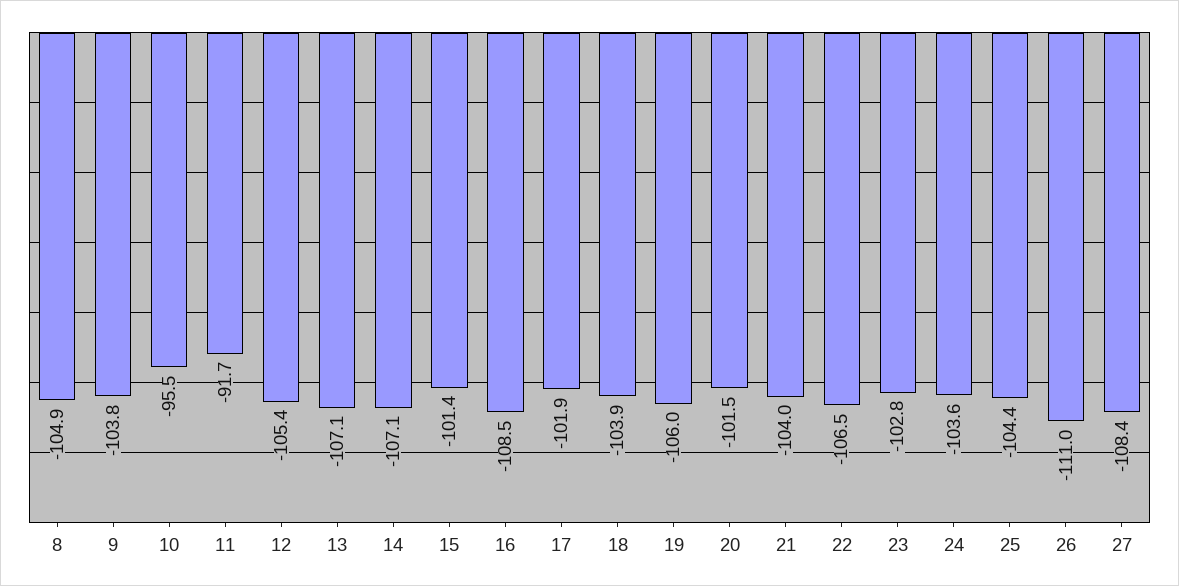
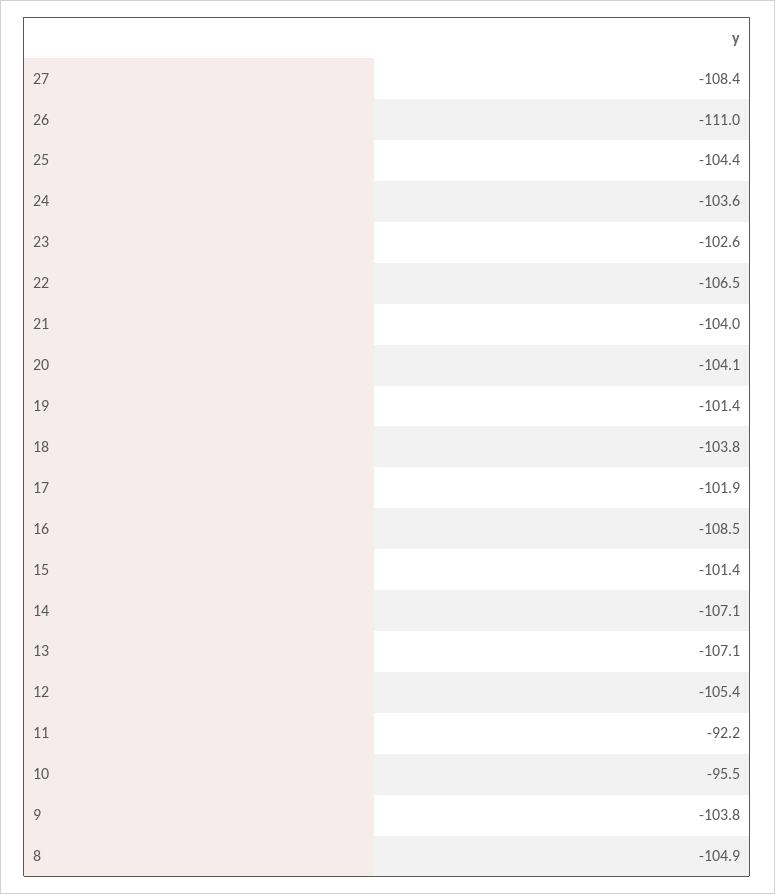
11: -91.7 -> -92.2
18: -103.9 -> -103.8
19: -106 -> -101.4
20: -101.5 -> -104.1
23: -102.8 -> -102.6

